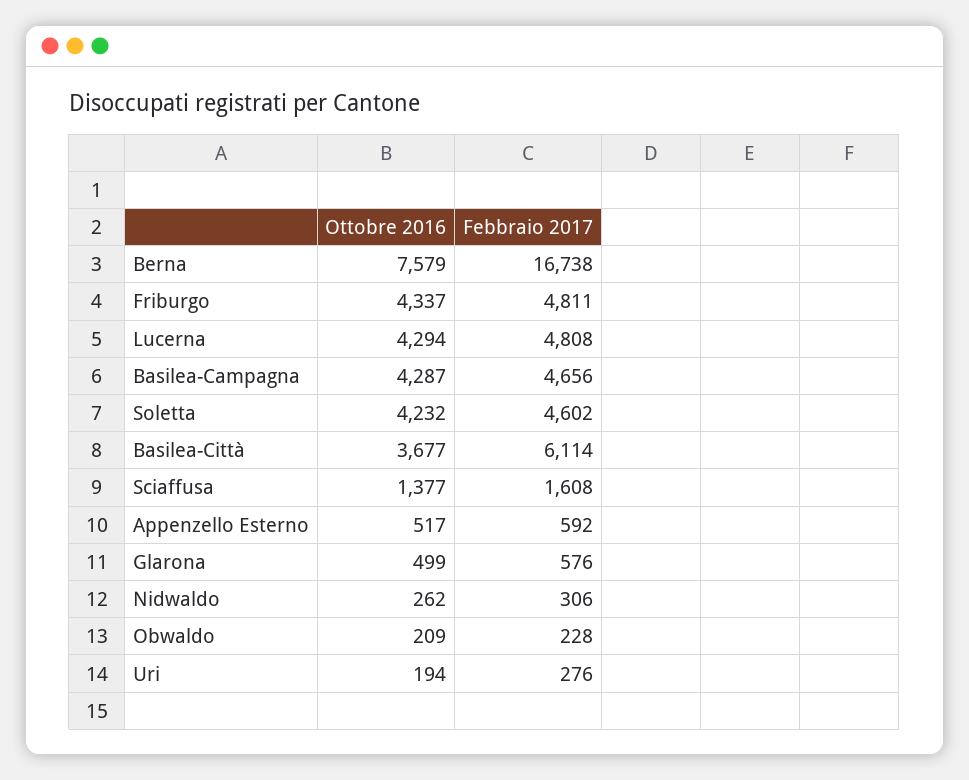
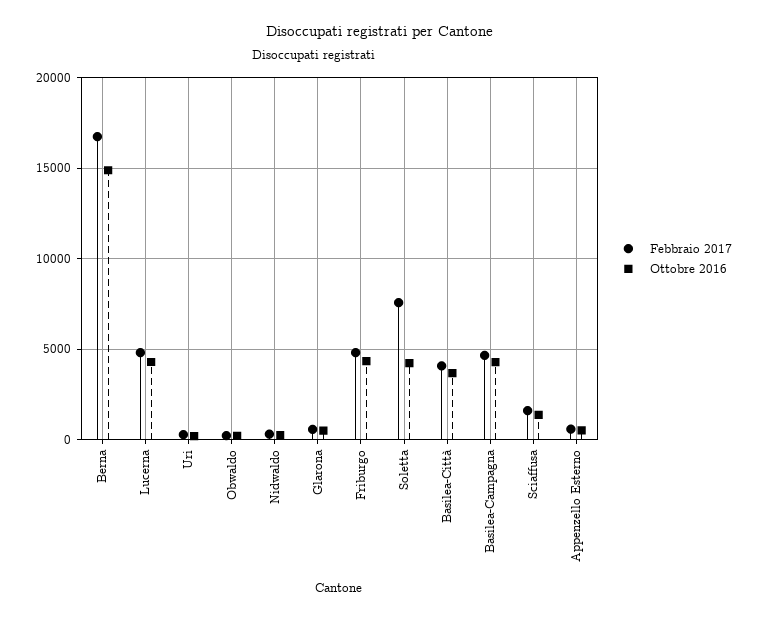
Ottobre 2016, Berna: 7579 -> 15000
Febbraio 2017, Soletta: 4602 -> 7500
Febbraio 2017, Basilea-Città: 6114 -> 4000

